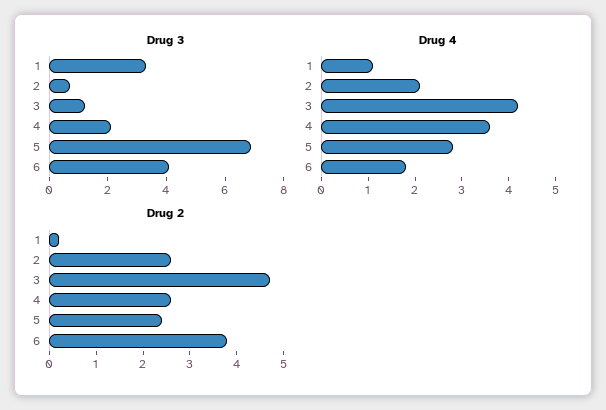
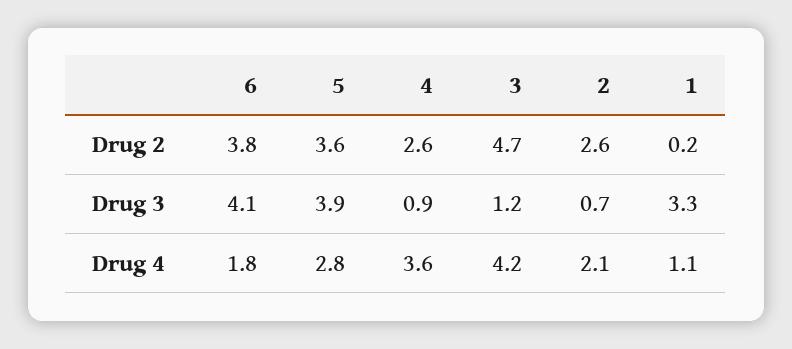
Drug 3, 4: 2 -> 0.9
Drug 3, 5: 7 -> 3.9
Drug 2, 5: 2.5 -> 3.6

